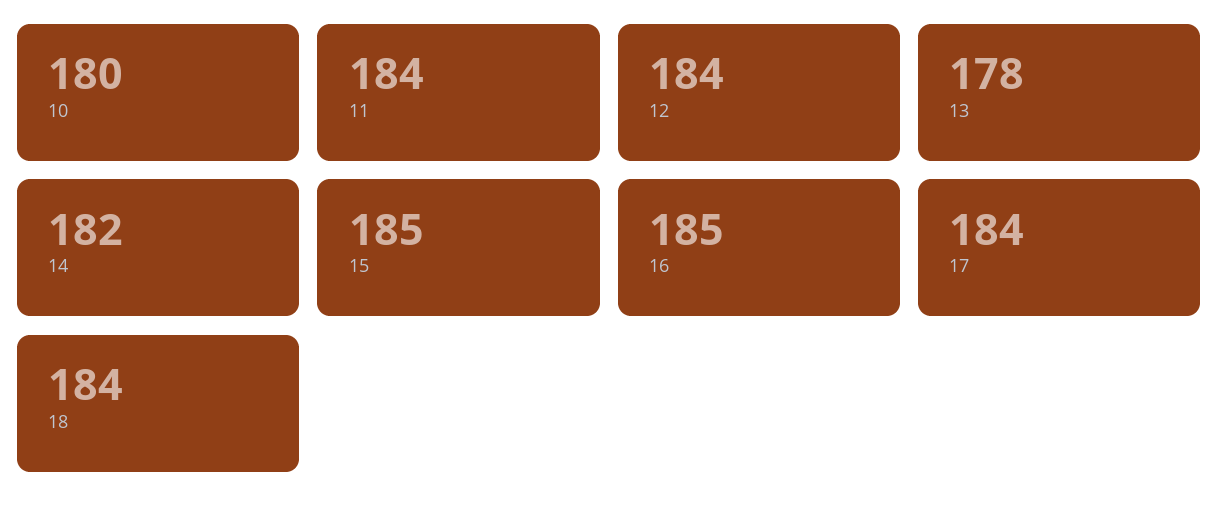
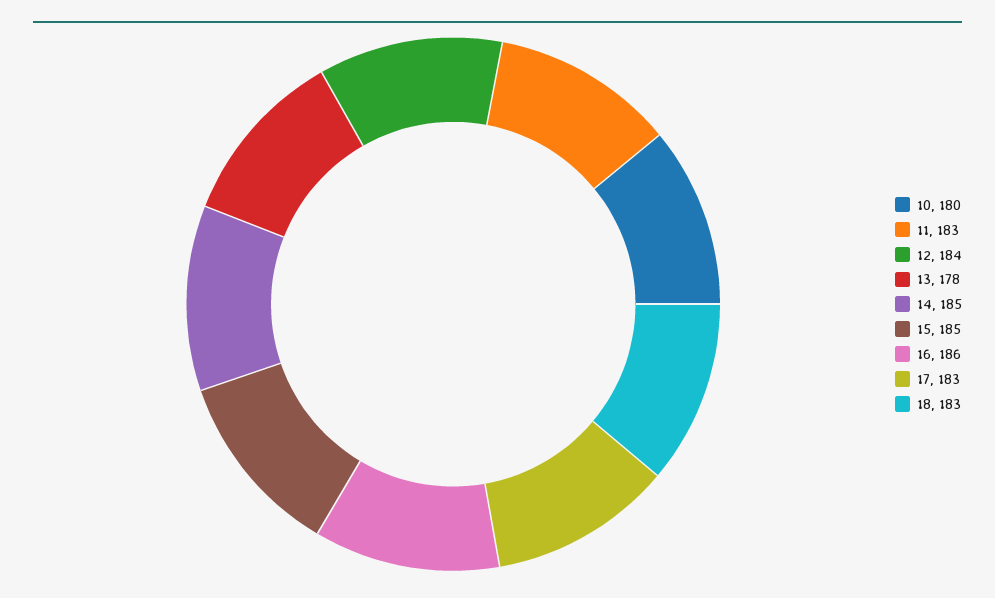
11: 184 -> 183
14: 182 -> 185
16: 185 -> 186
17: 184 -> 183
18: 184 -> 183

